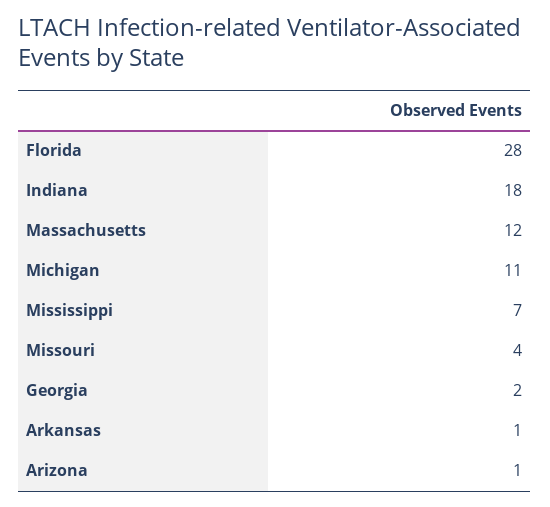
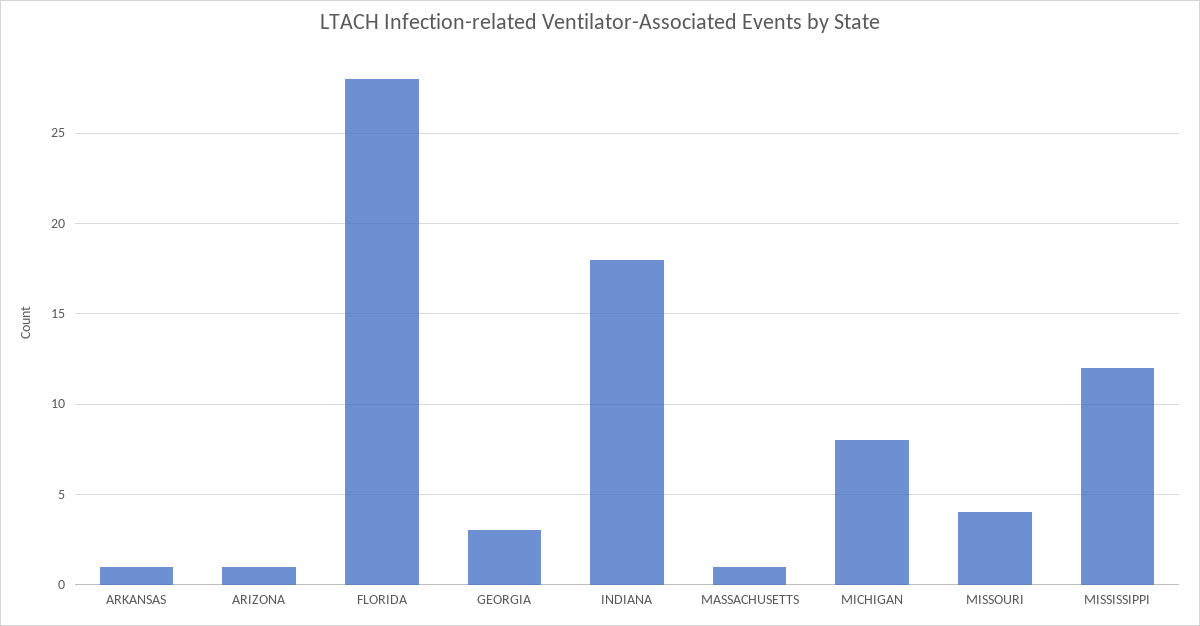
Massachusetts: 12 -> 1
Michigan: 11 -> 8
Mississippi: 7 -> 12
Georgia: 2 -> 3

